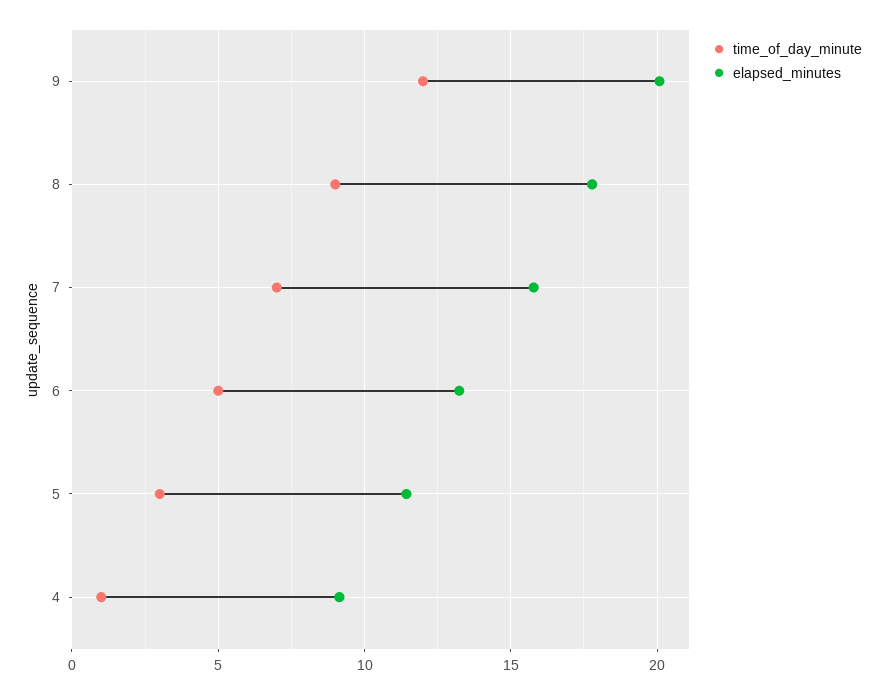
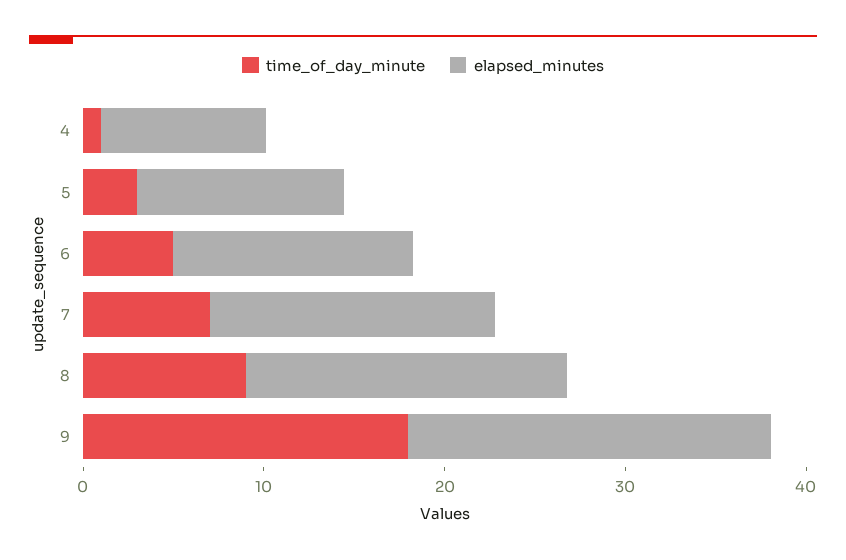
time_of_day_minute, 9: 12 -> 18

